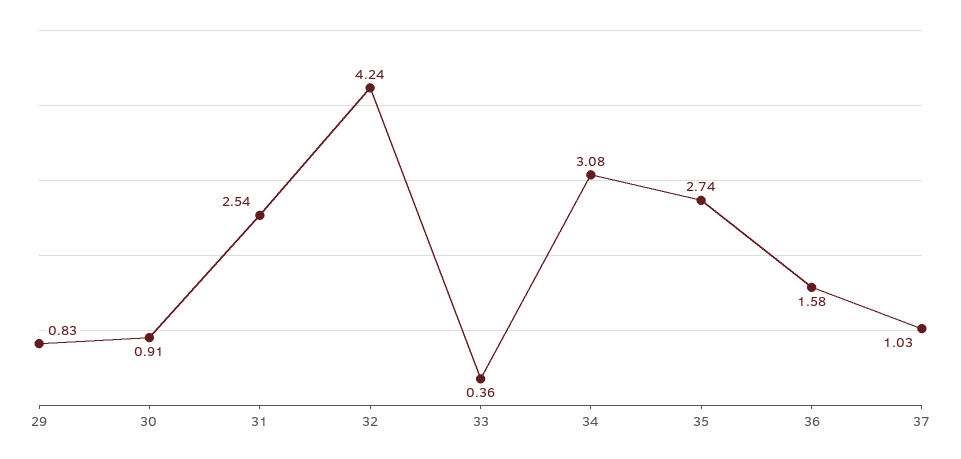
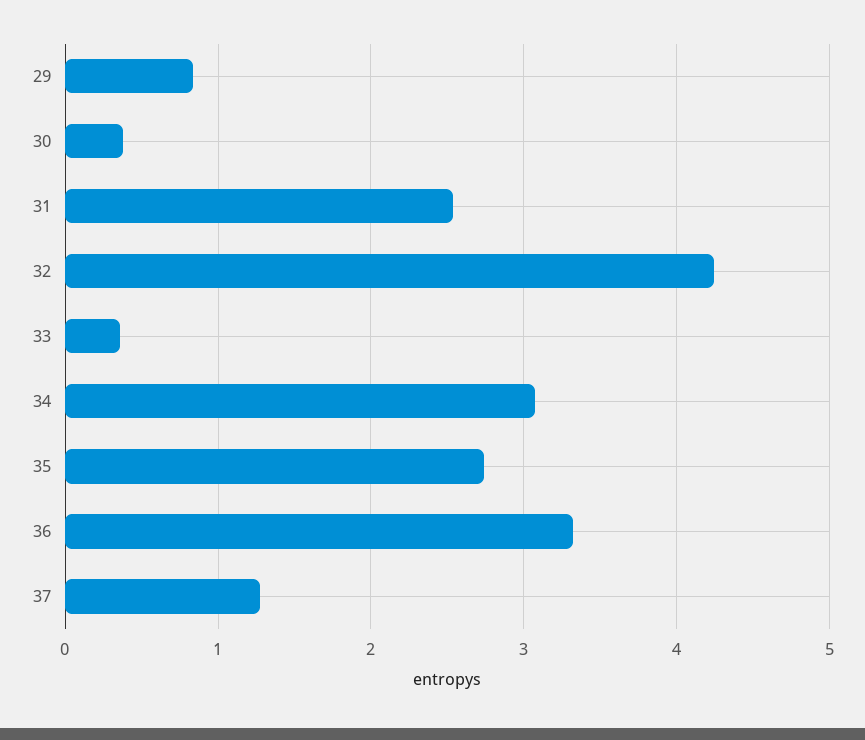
30: 0.91 -> 0.4
36: 1.58 -> 3.3
37: 1.03 -> 1.3

